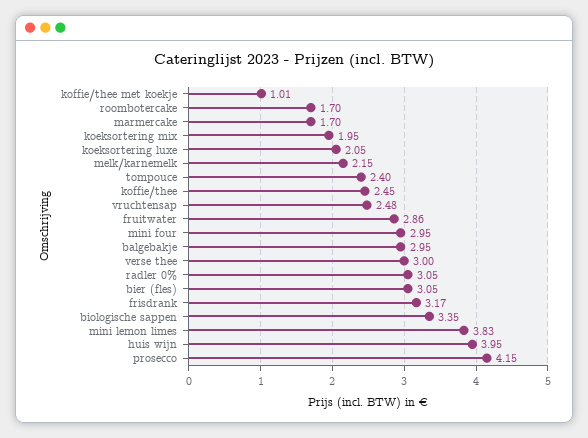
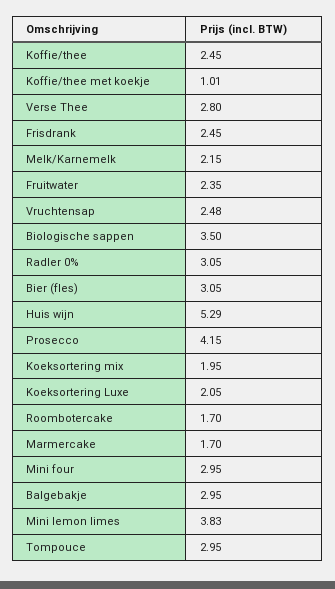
tompouce: 2.4 -> 2.95
fruitwater: 2.86 -> 2.35
verse thee: 3 -> 2.8
frisdrank: 3.17 -> 2.45
biologische sappen: 3.35 -> 3.5
huis wijn: 3.95 -> 5.29

